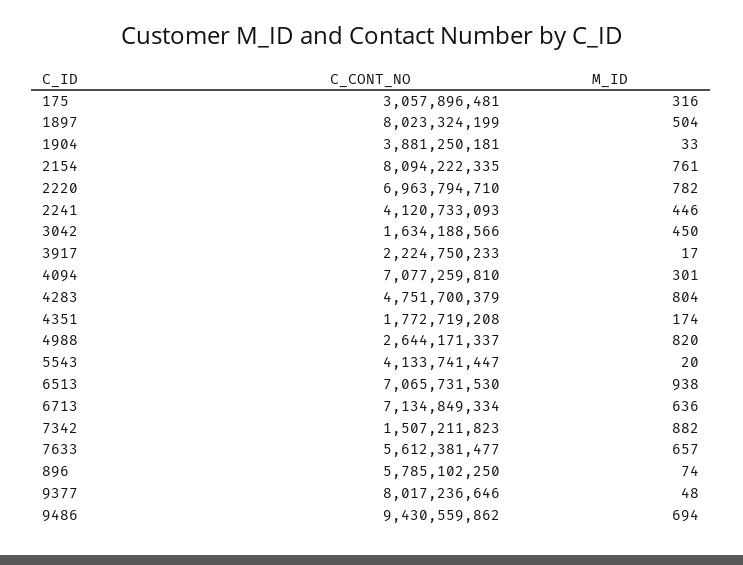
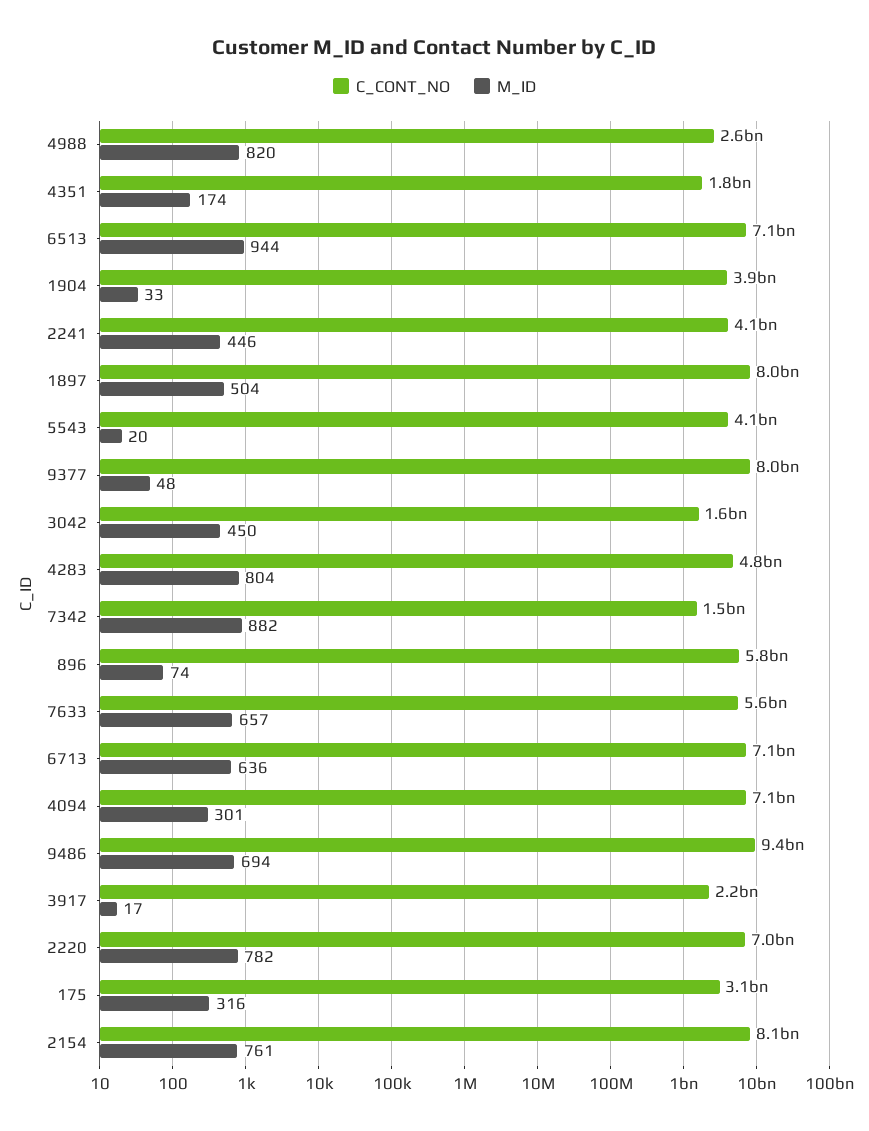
M_ID, 6513: 938 -> 944

